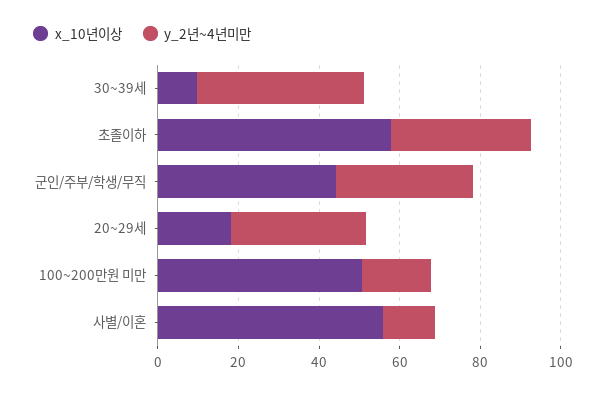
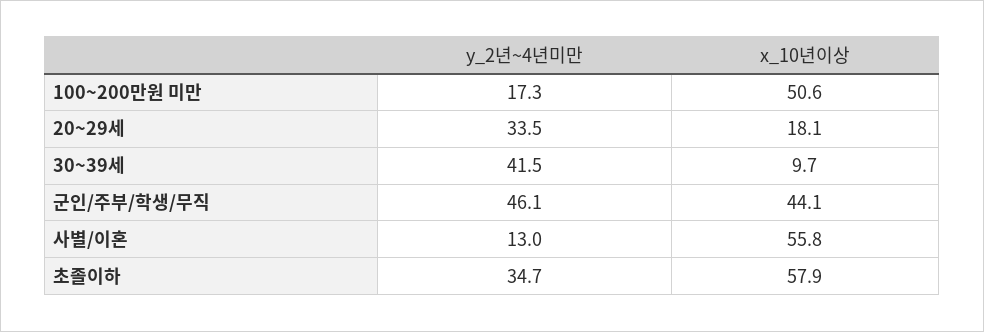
y_2년~4년미만, 군인/주부/학생/무직: 35 -> 46.1

